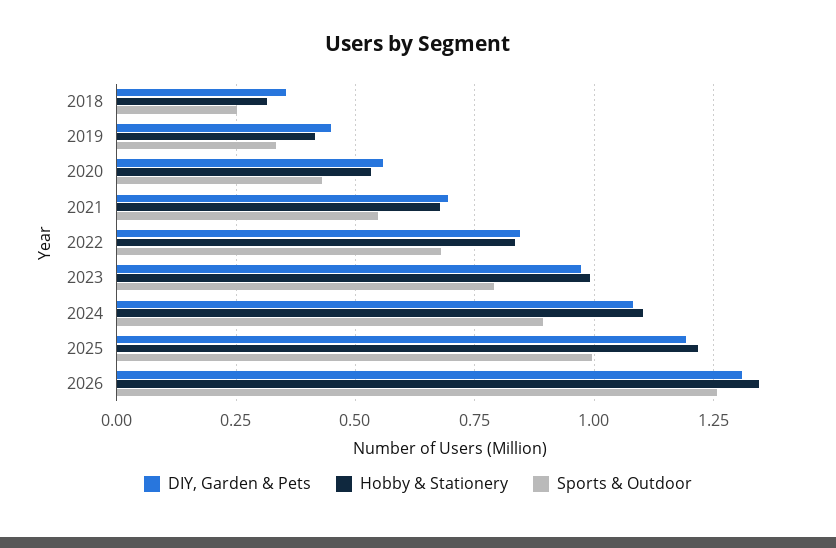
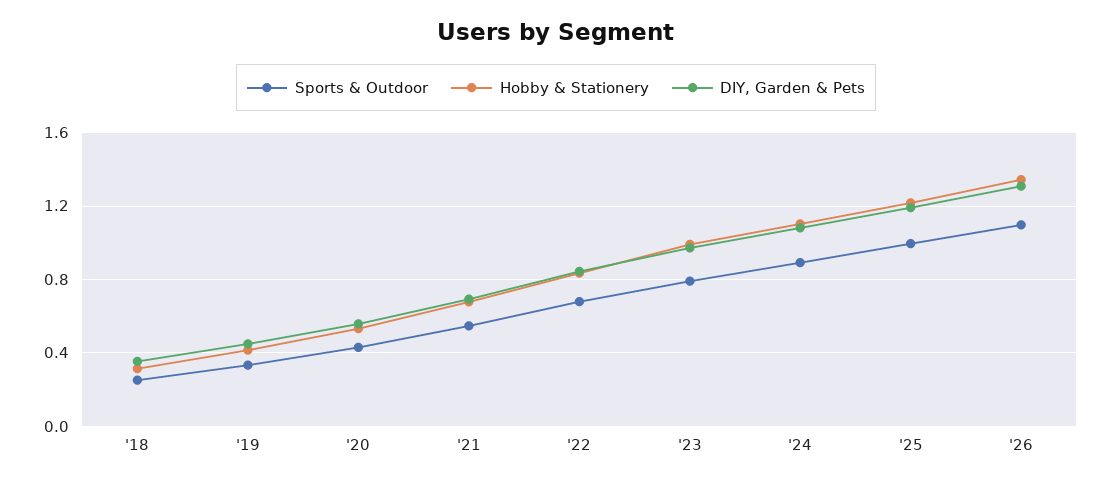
Sports & Outdoor, 2026: 1.25 -> 1.1

